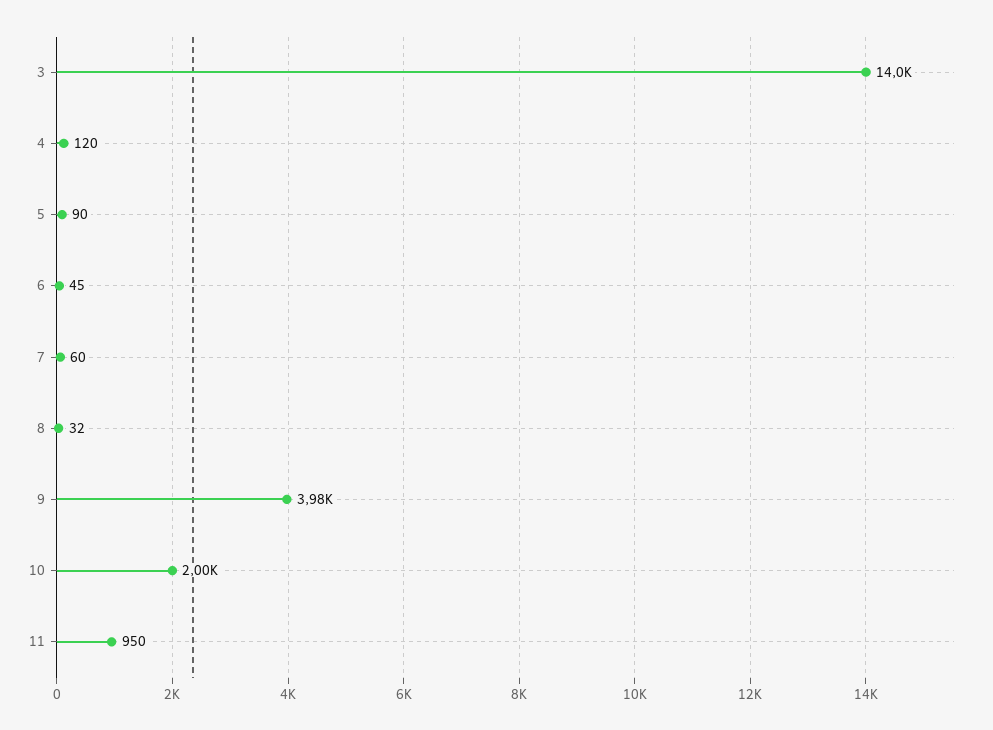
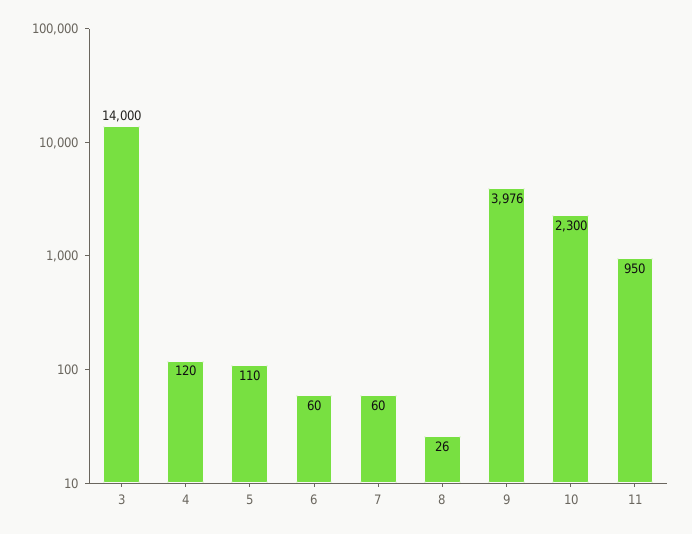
5: 90 -> 110
6: 45 -> 60
8: 32 -> 26
10: 2000 -> 2300

